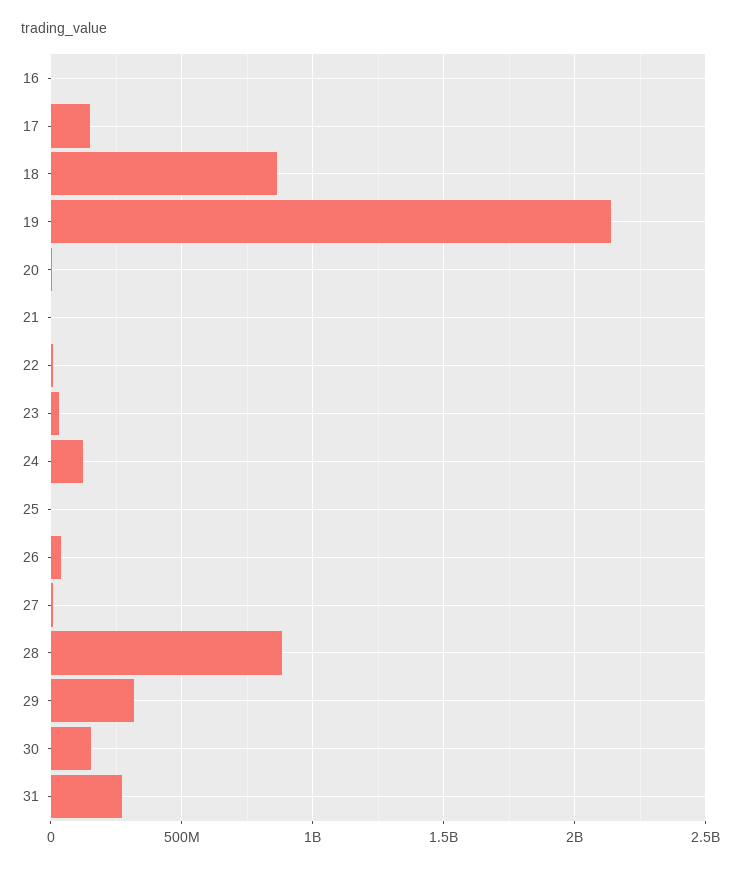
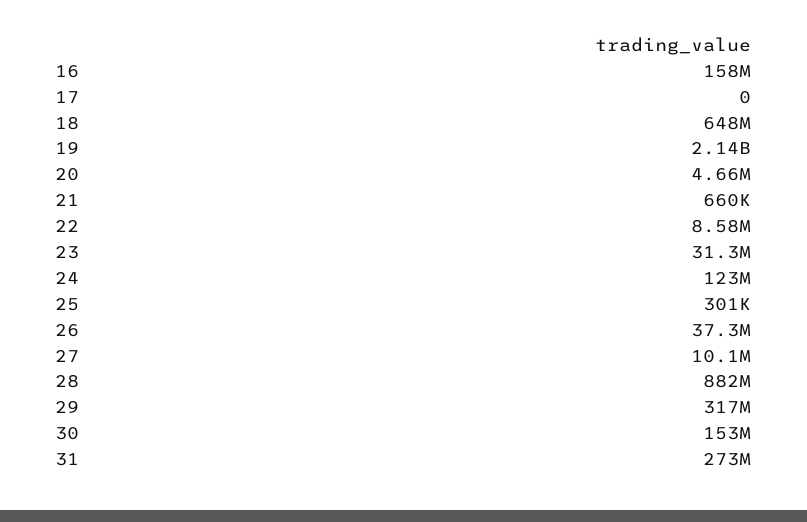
16: 0 -> 158000000
17: 150000000 -> 0
18: 850000000 -> 648000000

